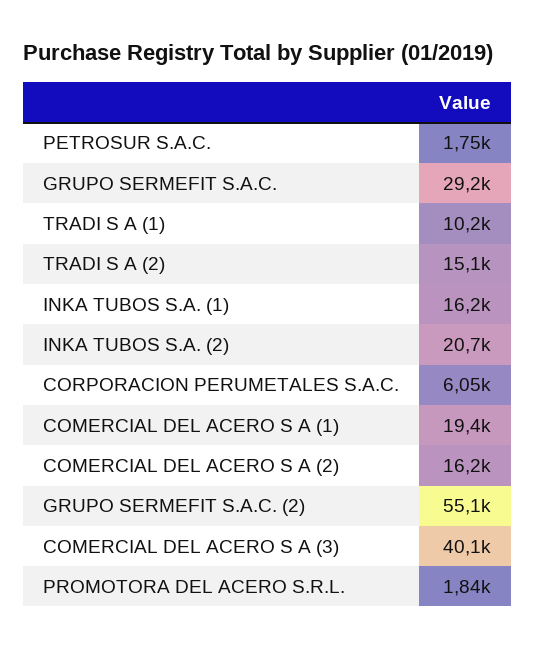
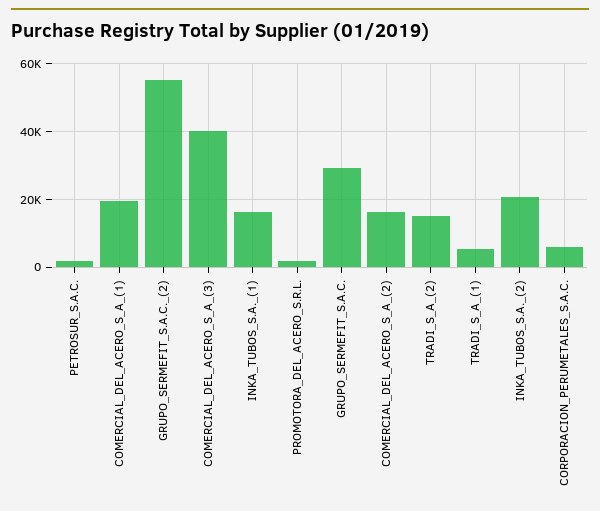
TRADI S A (1): 10200 -> 6000

